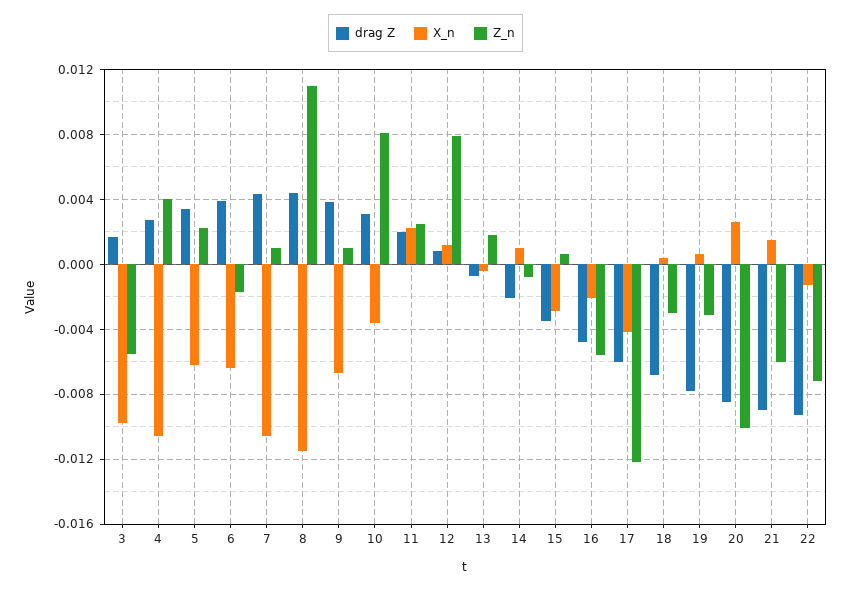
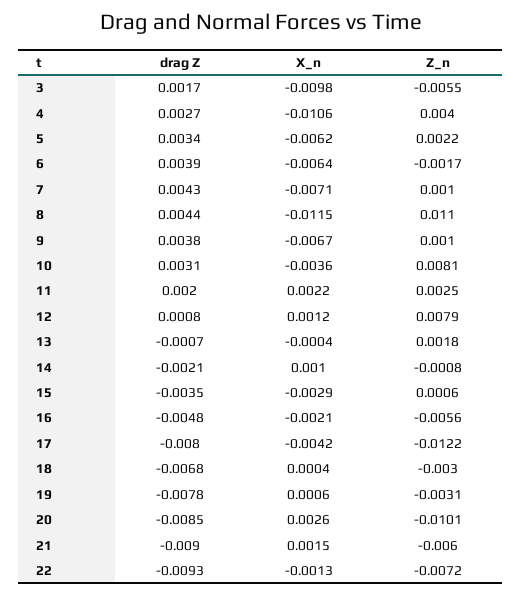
X_n, 7: -0.0105 -> -0.0071
drag Z, 17: -0.006 -> -0.008

